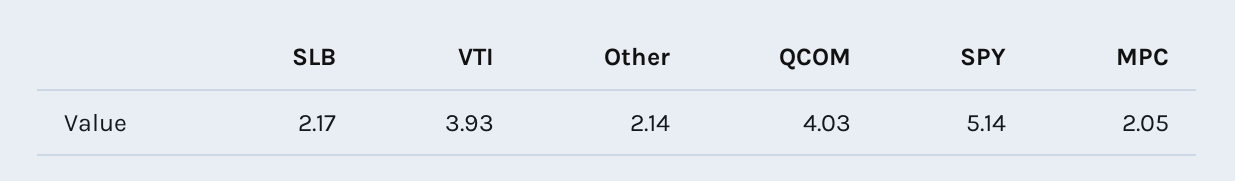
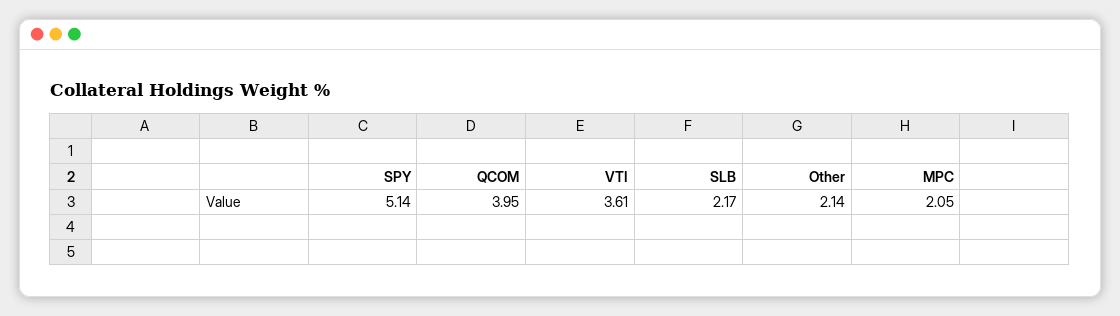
VTI: 3.93 -> 3.61
QCOM: 4.03 -> 3.95

